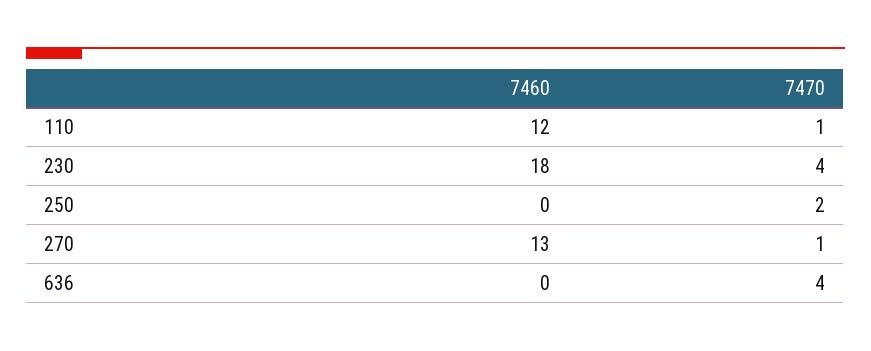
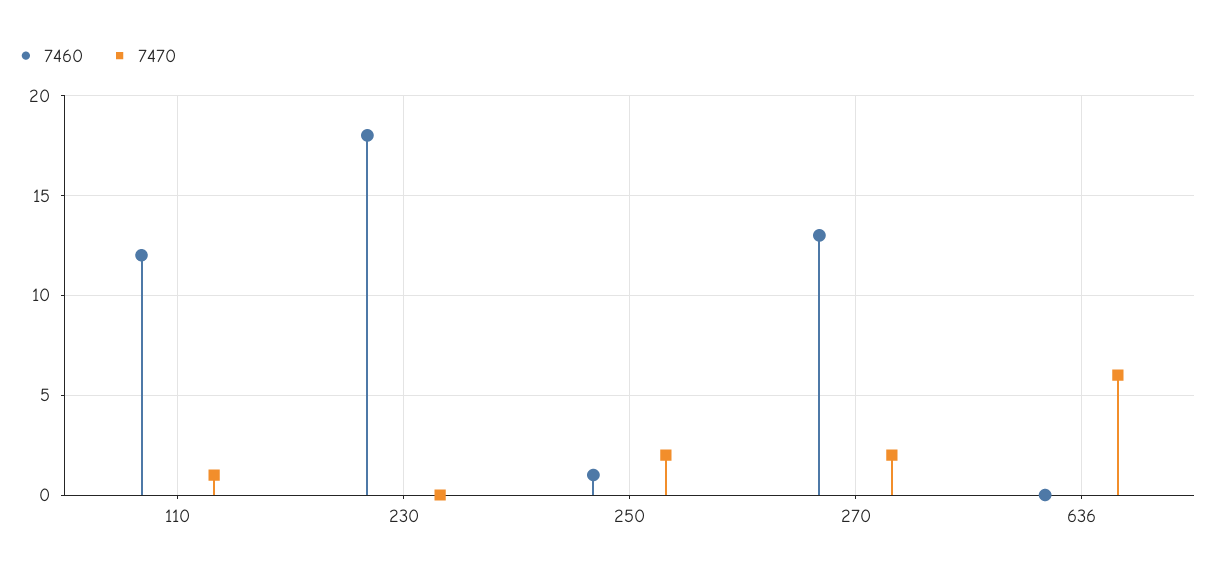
7470, 230: 4 -> 0
7460, 250: 0 -> 1
7470, 270: 1 -> 2
7470, 636: 4 -> 6

